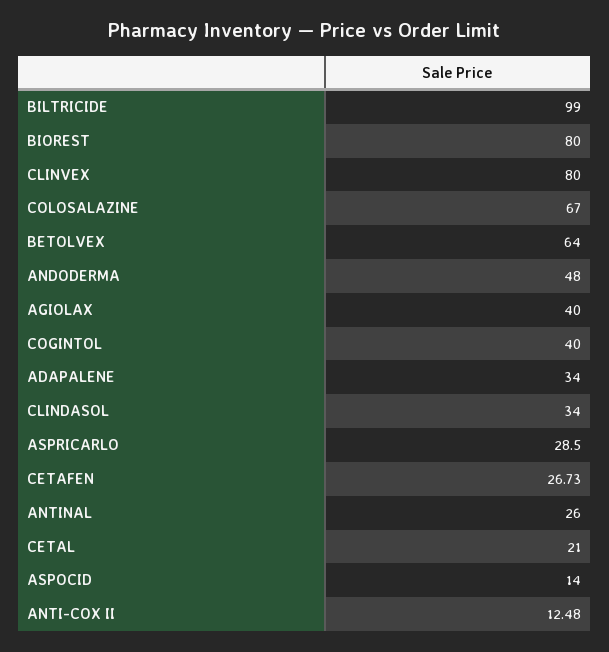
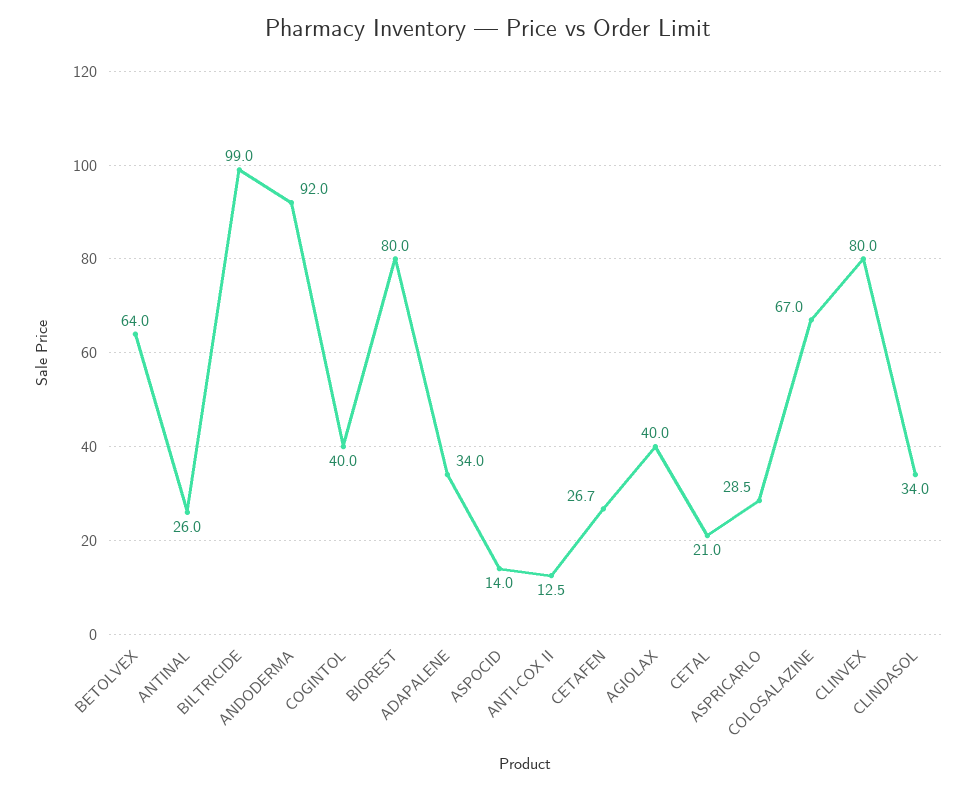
ANDODERMA: 48 -> 92

